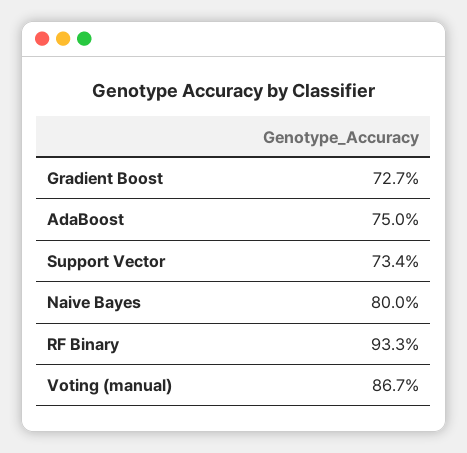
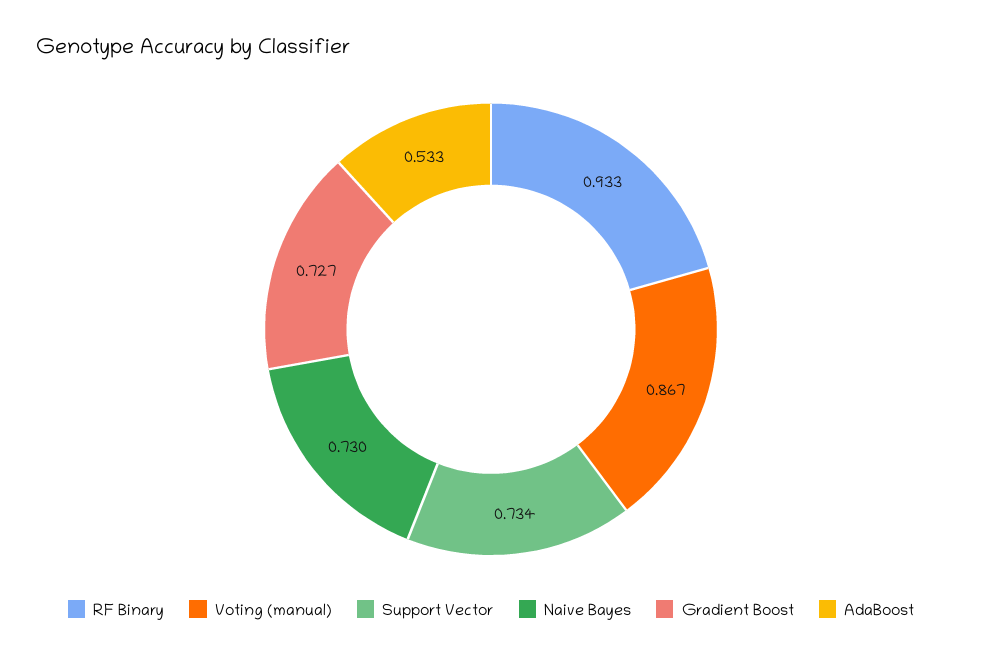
AdaBoost: 0.75 -> 0.533
Naive Bayes: 0.8 -> 0.73

